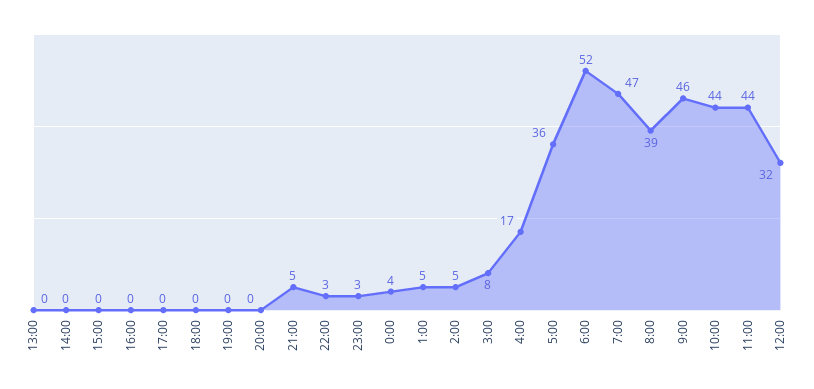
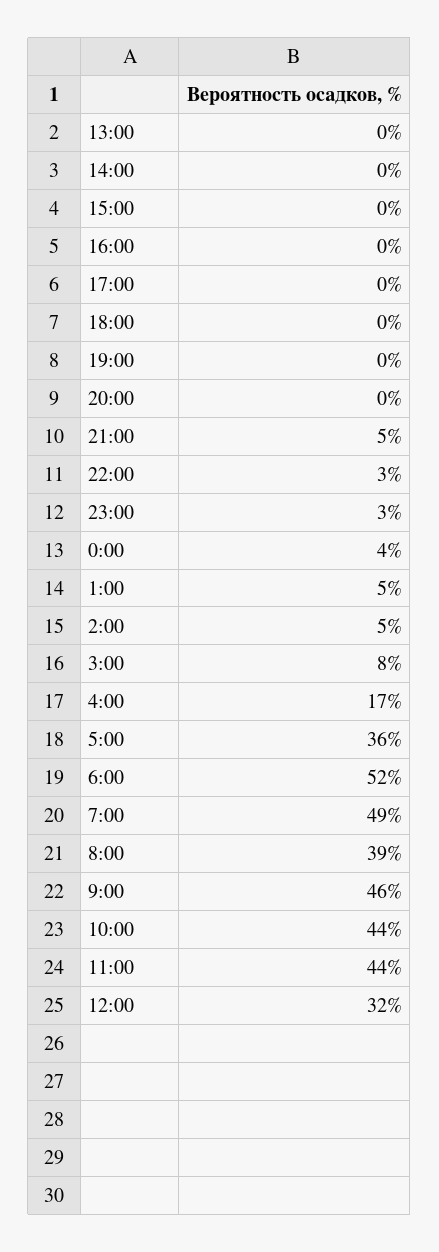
7:00: 47 -> 49

